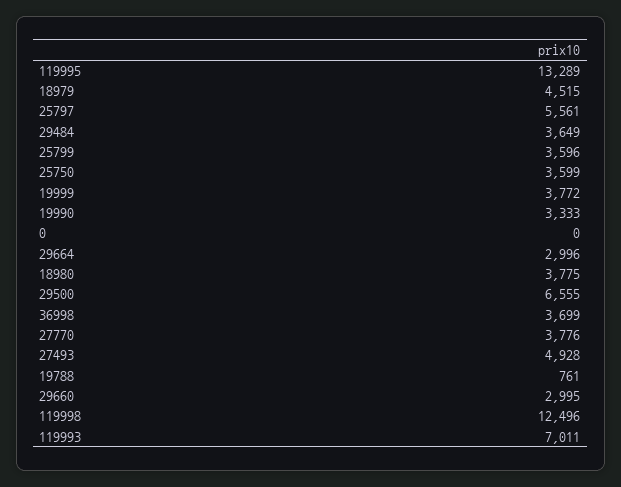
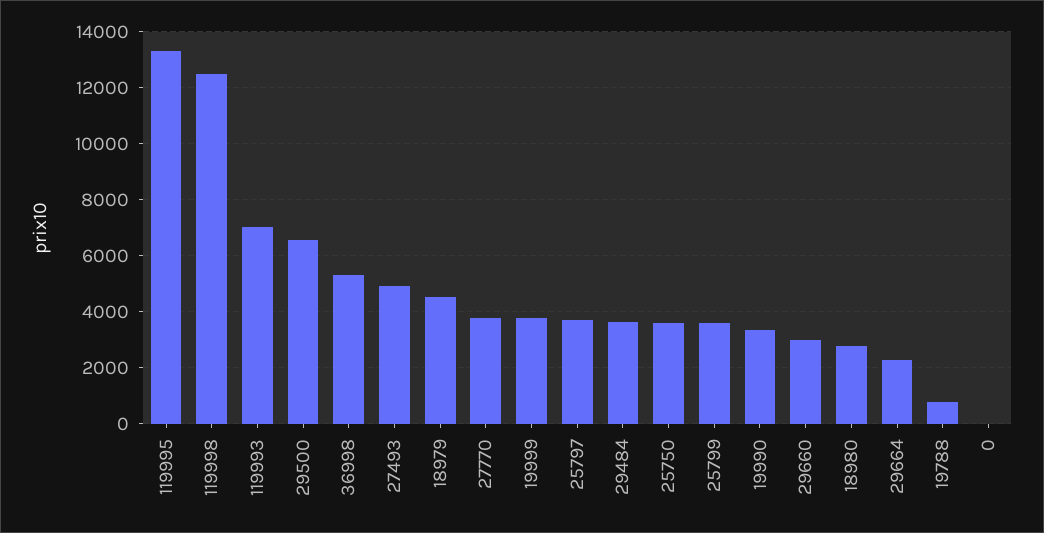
25797: 5561 -> 3750
29664: 2996 -> 2250
18980: 3775 -> 2750
36998: 3699 -> 5250

